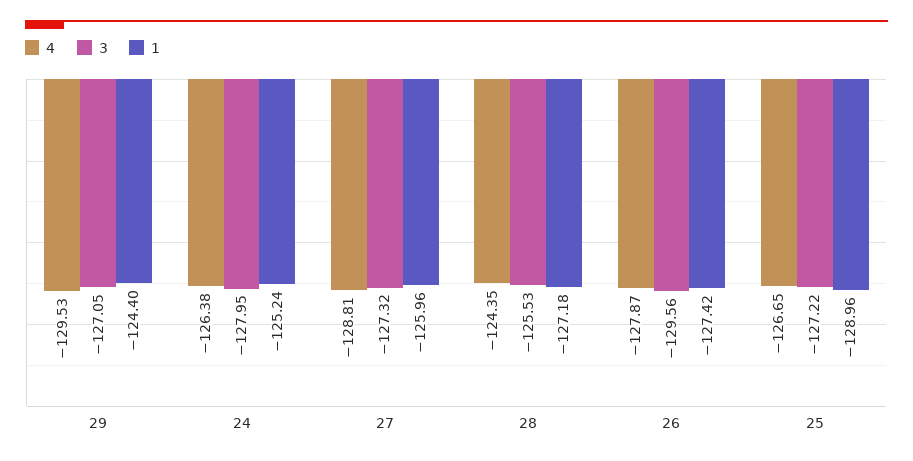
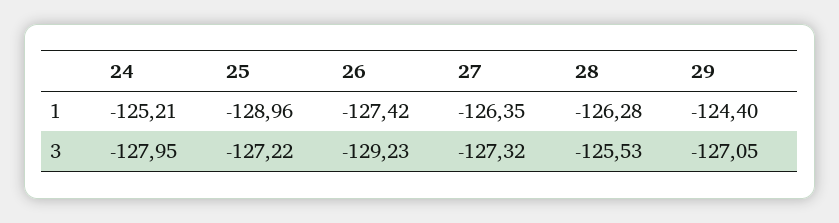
4, 29: -129.53 -> none
4, 24: -126.38 -> none
1, 24: -125.24 -> -125.21
4, 27: -128.81 -> none
1, 27: -125.96 -> -126.35
4, 28: -124.35 -> none
1, 28: -127.18 -> -126.28
4, 26: -127.87 -> none
3, 26: -129.56 -> -129.23
4, 25: -126.65 -> none

